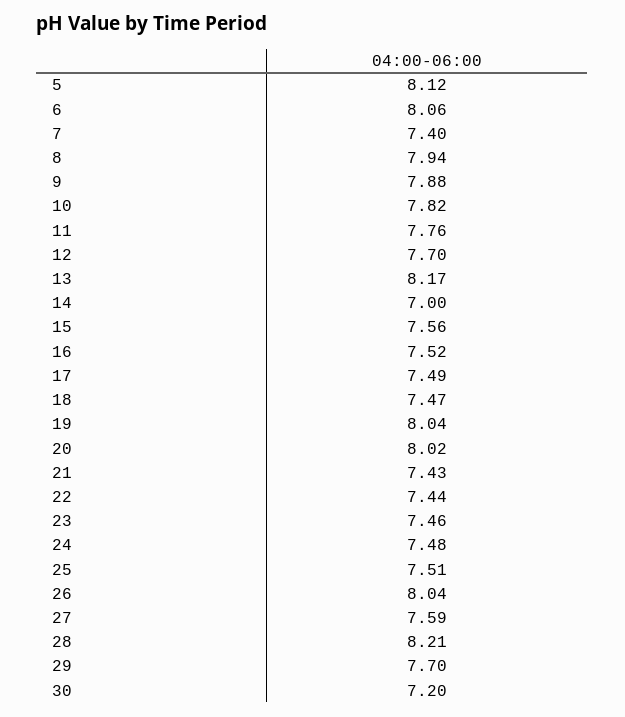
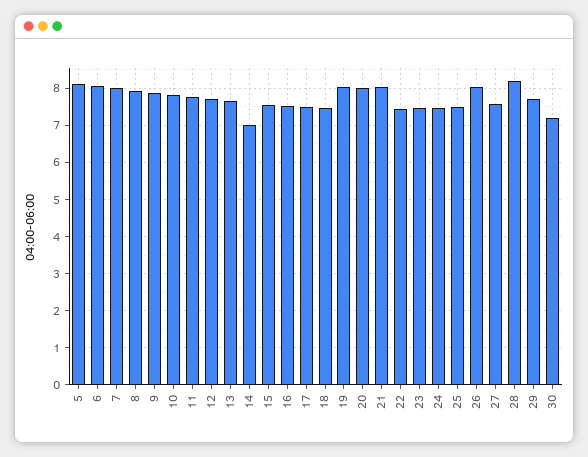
7: 7.4 -> 8
13: 8.17 -> 7.6
21: 7.43 -> 8

